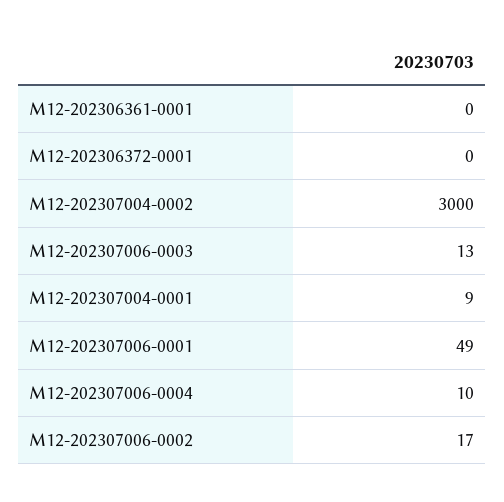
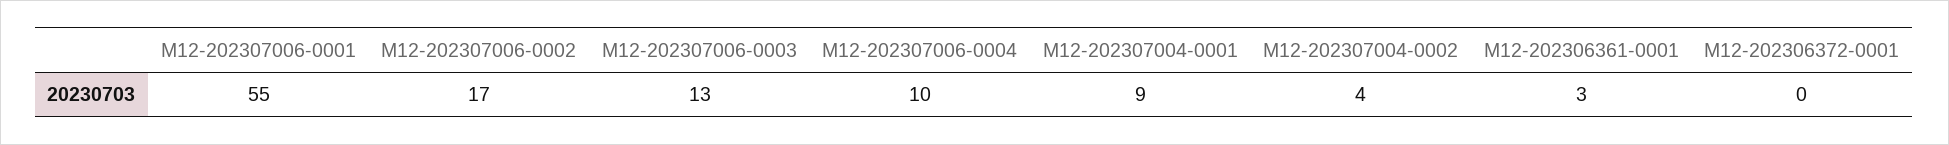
M12-202306361-0001: 0 -> 3
M12-202307004-0002: 3000 -> 4
M12-202307006-0001: 49 -> 55

